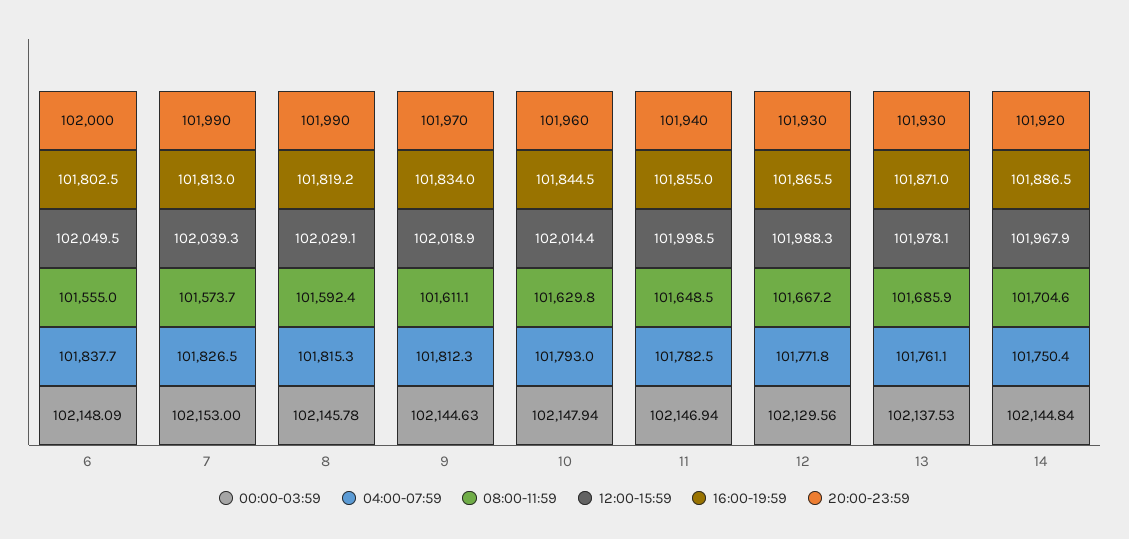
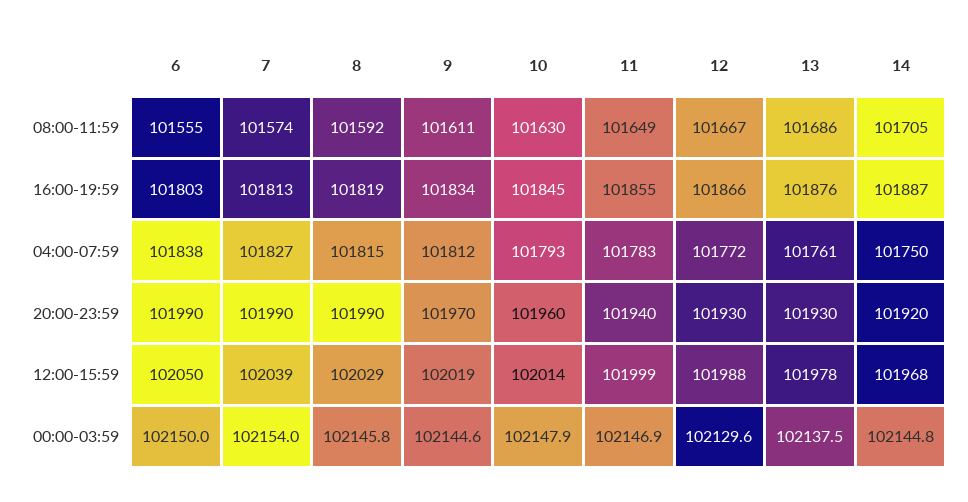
00:00-03:59, 6: 102148.09 -> 102150
20:00-23:59, 6: 102000 -> 101990
00:00-03:59, 7: 102153 -> 102154
16:00-19:59, 13: 101871 -> 101876

